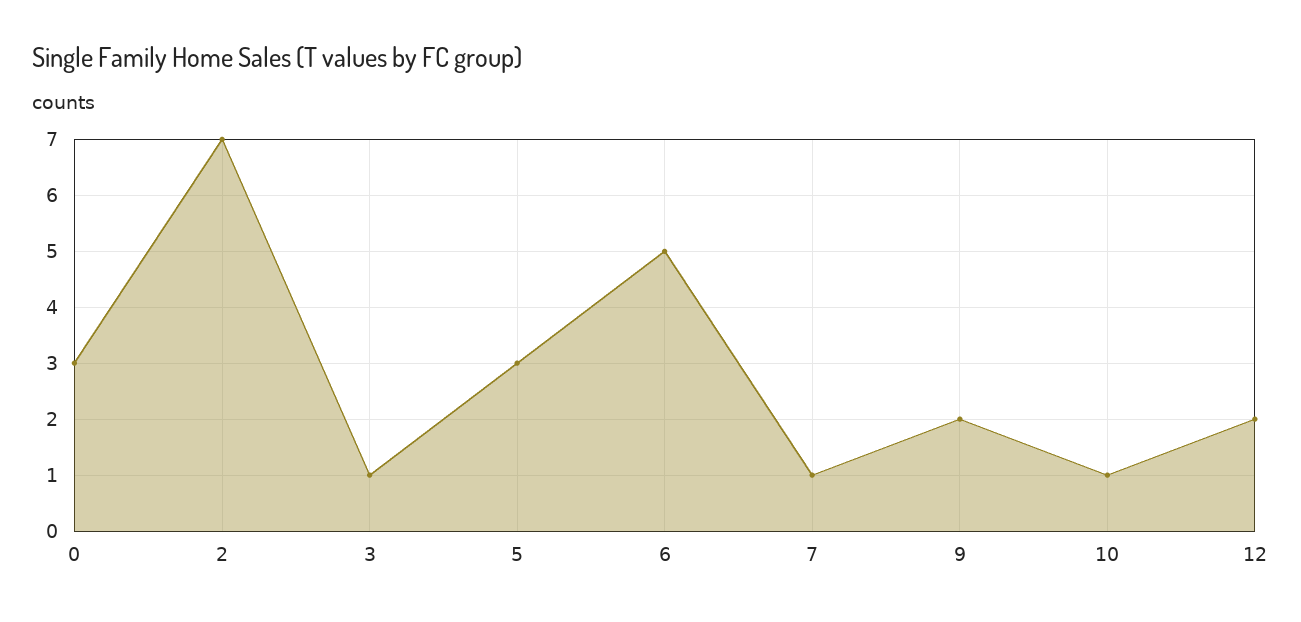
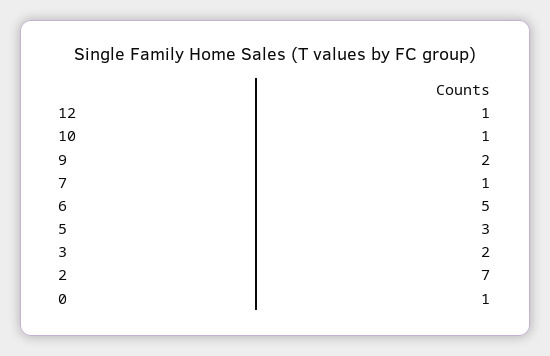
0: 3 -> 1
3: 1 -> 2
12: 2 -> 1

